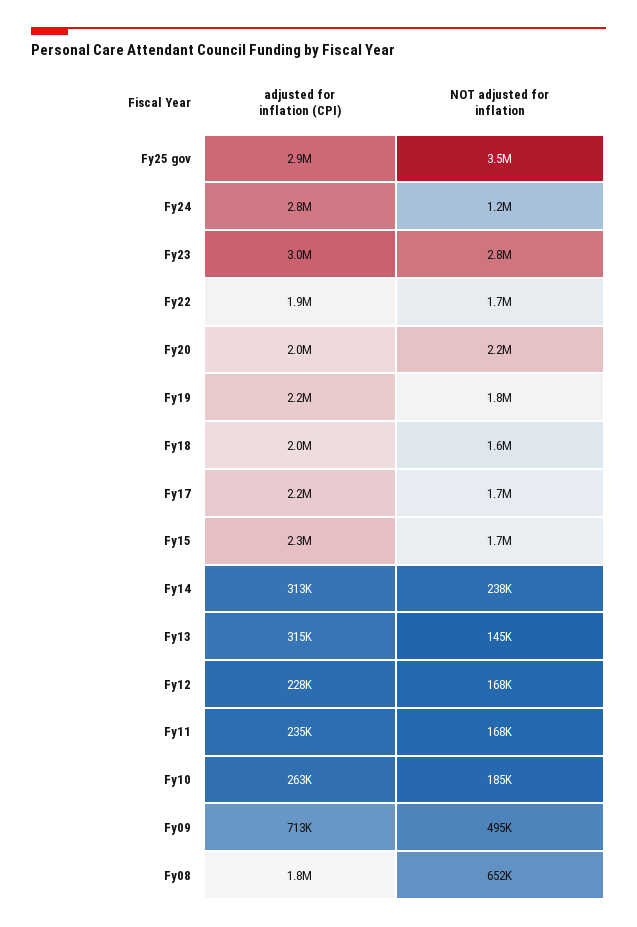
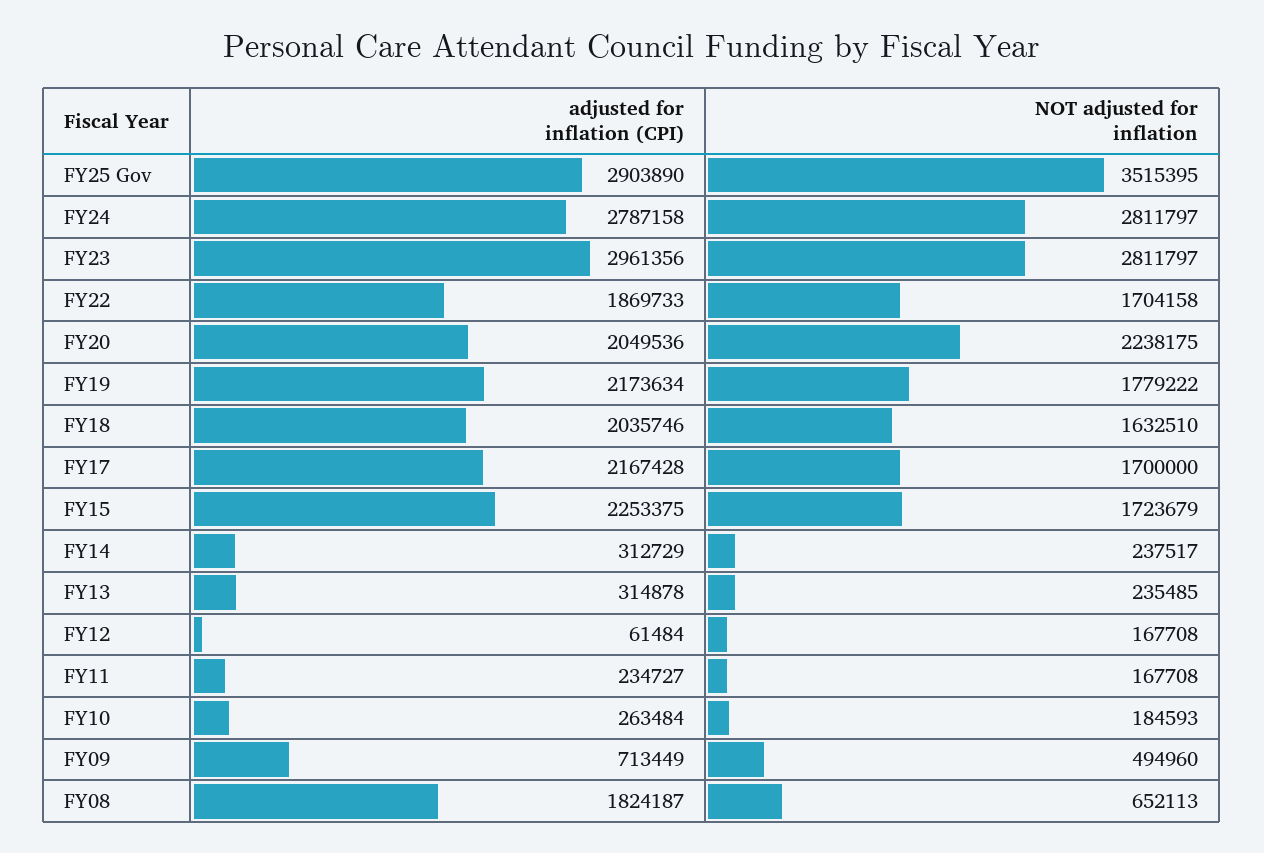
NOT adjusted for inflation, Fy24: 1200000 -> 2811797
NOT adjusted for inflation, Fy13: 145000 -> 235485
adjusted for inflation (CPI), Fy12: 228000 -> 61484

